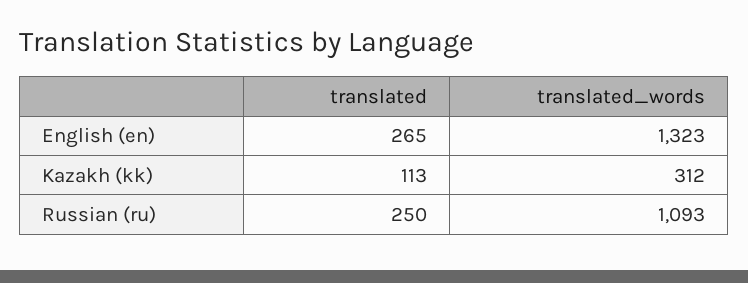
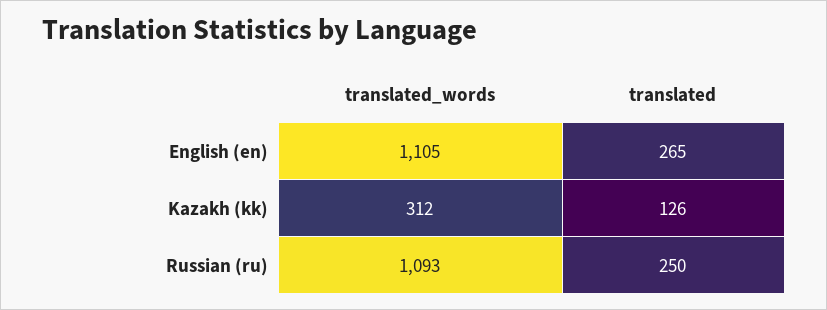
translated_words, English (en): 1323 -> 1105
translated, Kazakh (kk): 113 -> 126

